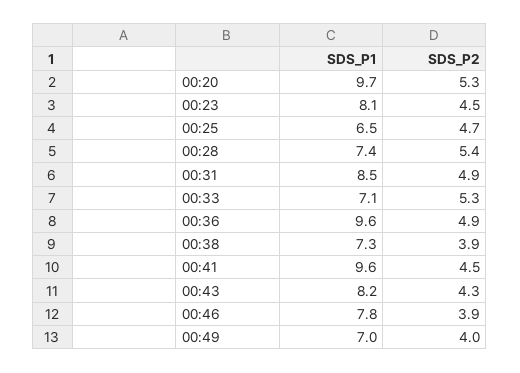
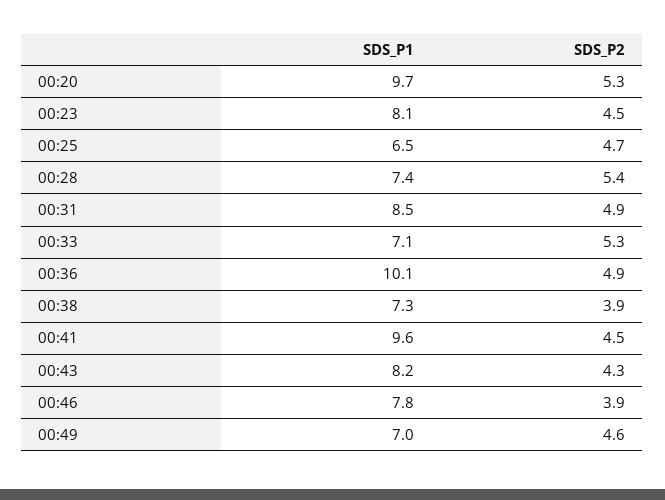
SDS_P1, 00:36: 9.6 -> 10.1
SDS_P2, 00:49: 4 -> 4.6

